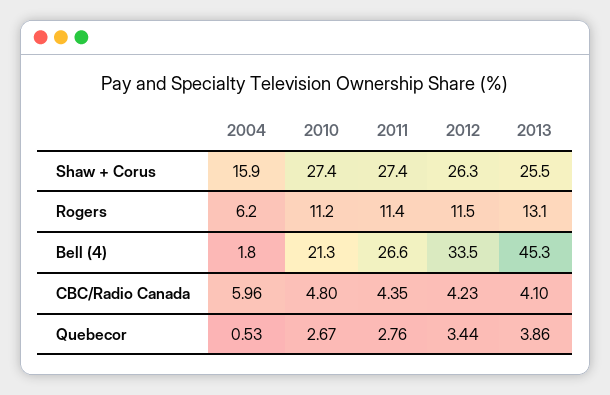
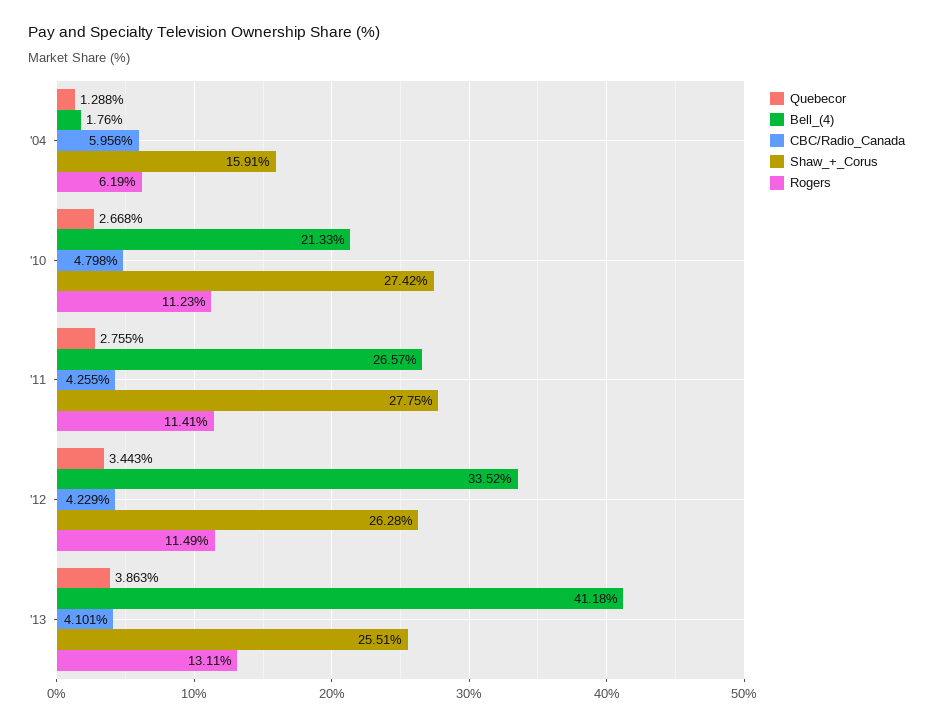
Shaw + Corus, 2011: 27.4 -> 27.75
Bell (4), 2013: 45.3 -> 41.18
CBC/Radio Canada, 2011: 4.35 -> 4.255
Quebecor, 2004: 0.53 -> 1.288

